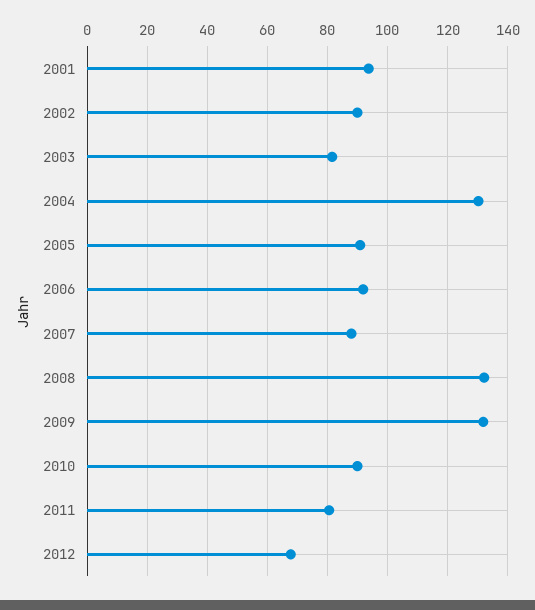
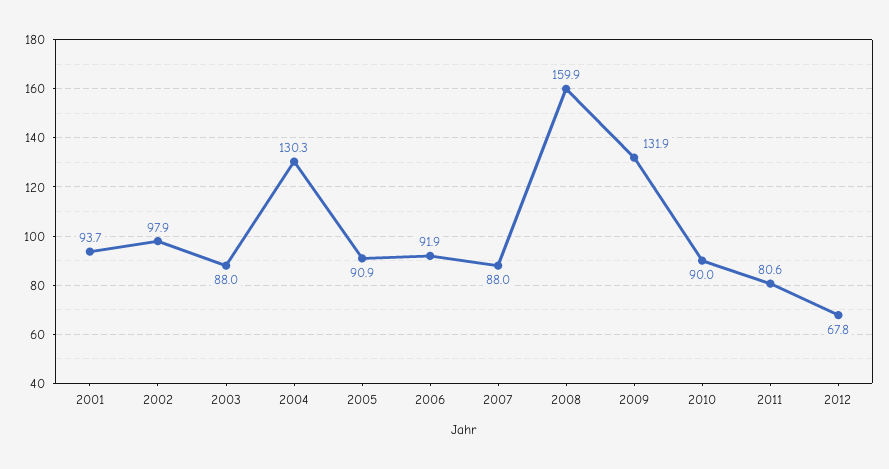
2002: 90 -> 97.9
2003: 82 -> 88
2008: 132 -> 159.9

